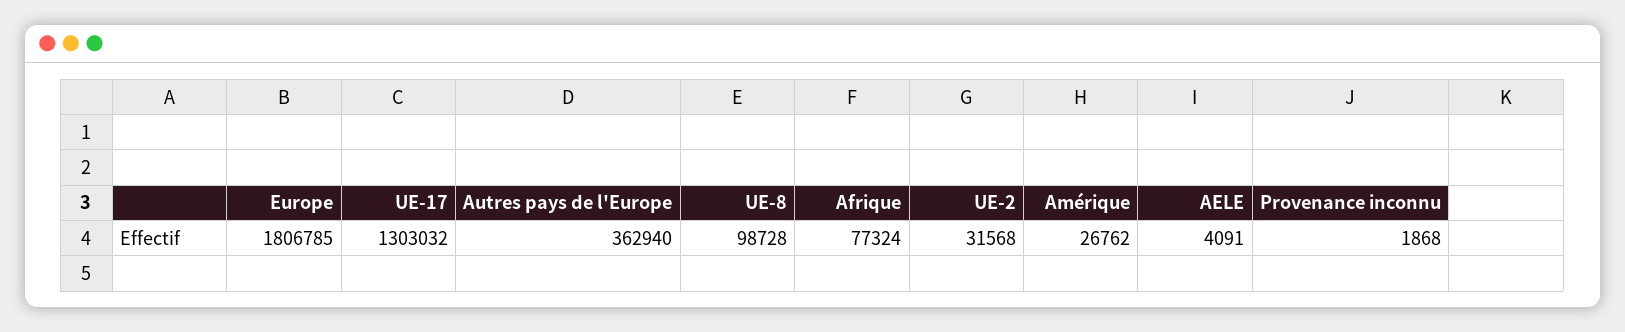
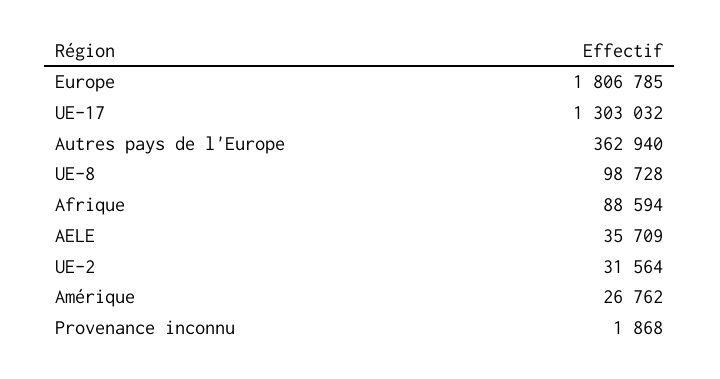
Afrique: 77324 -> 88594
UE-2: 31568 -> 31564
AELE: 4091 -> 35709

